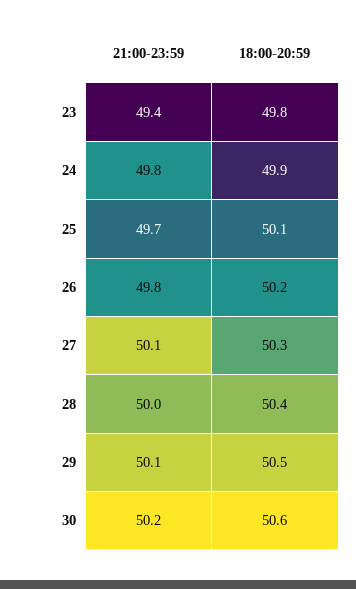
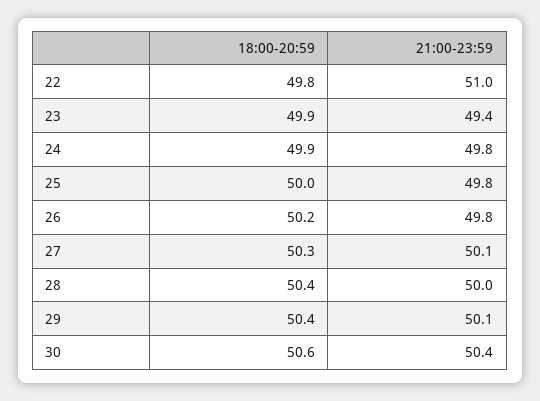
18:00-20:59, 23: 49.8 -> 49.9
21:00-23:59, 25: 49.7 -> 49.8
18:00-20:59, 25: 50.1 -> 50
18:00-20:59, 29: 50.5 -> 50.4
21:00-23:59, 30: 50.2 -> 50.4
18:00-20:59, 22: none -> 49.8
21:00-23:59, 22: none -> 51

